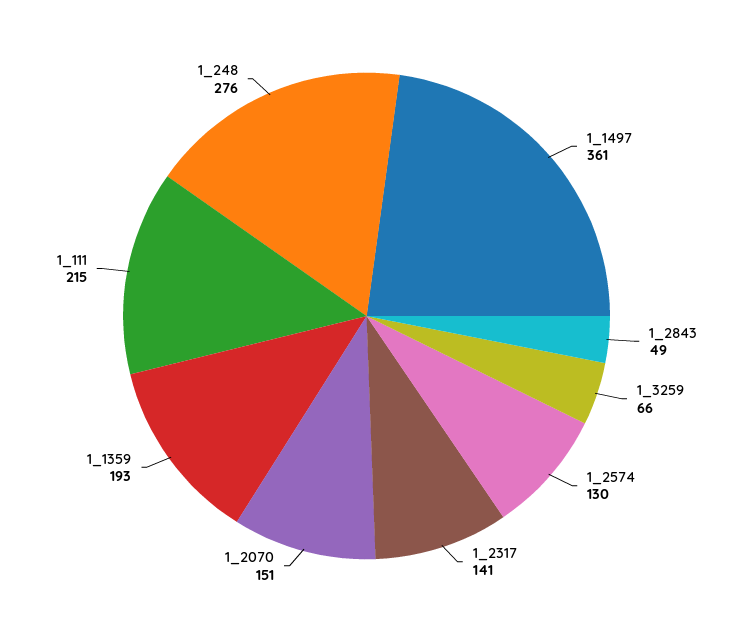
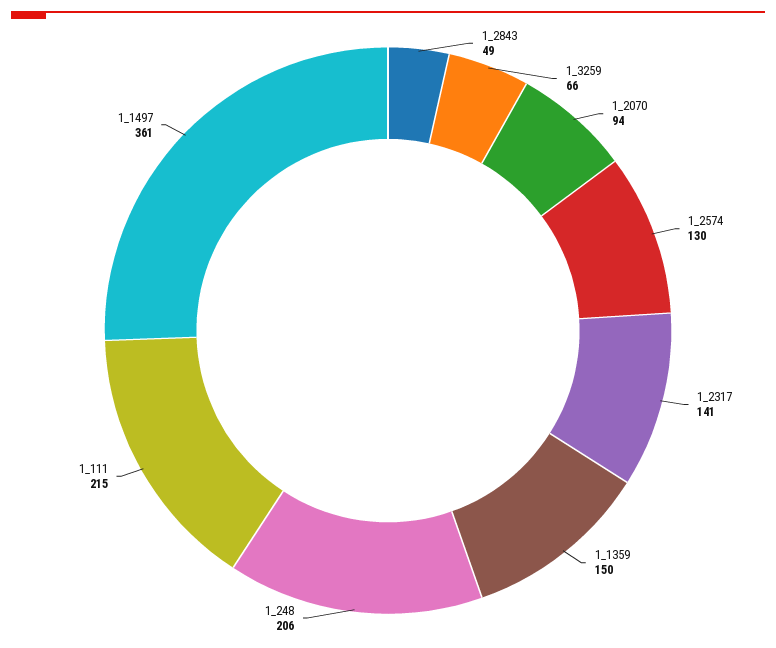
1_2070: 151 -> 94
1_1359: 193 -> 150
1_248: 276 -> 206

